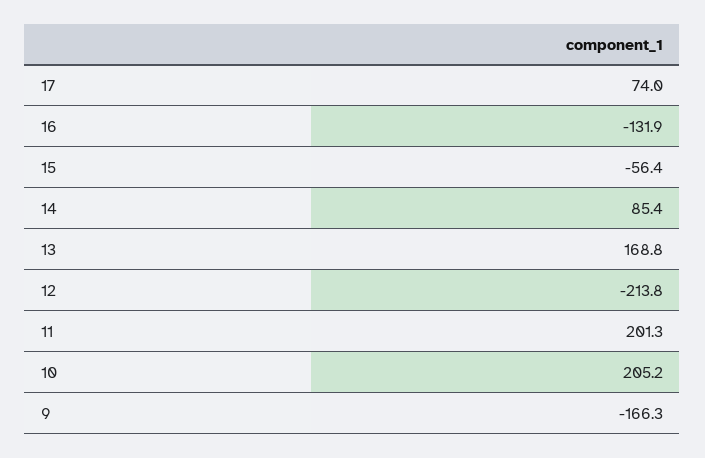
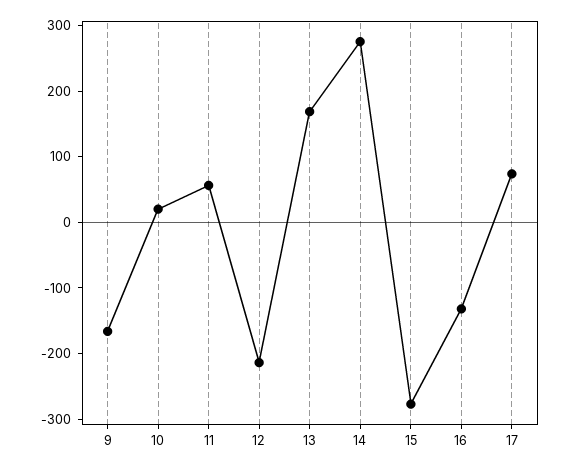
15: -56.4 -> -280
14: 85.4 -> 280
11: 201.3 -> 60
10: 205.2 -> 20

